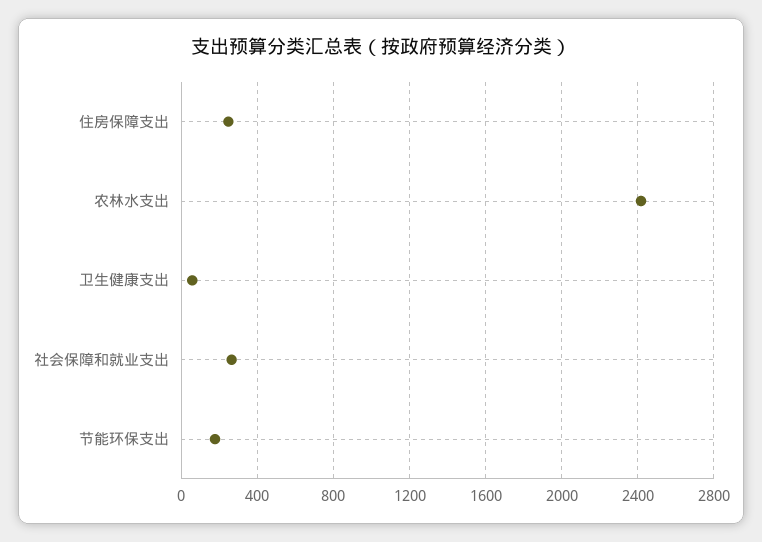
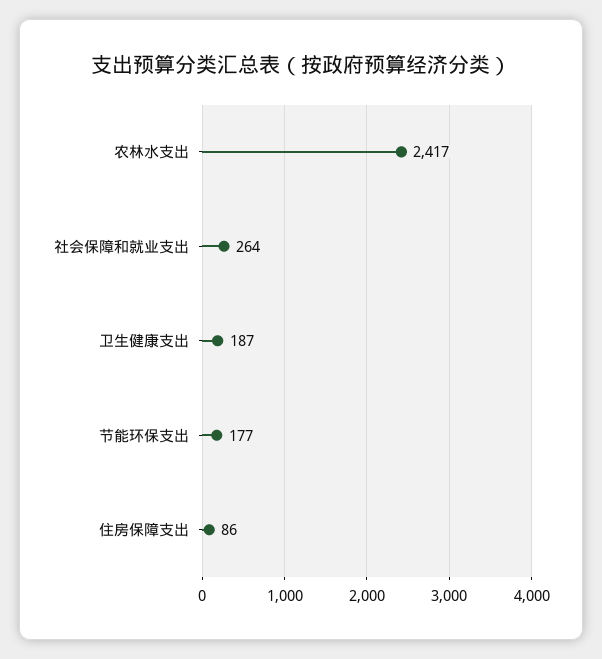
住房保障支出: 250 -> 86
卫生健康支出: 50 -> 187

